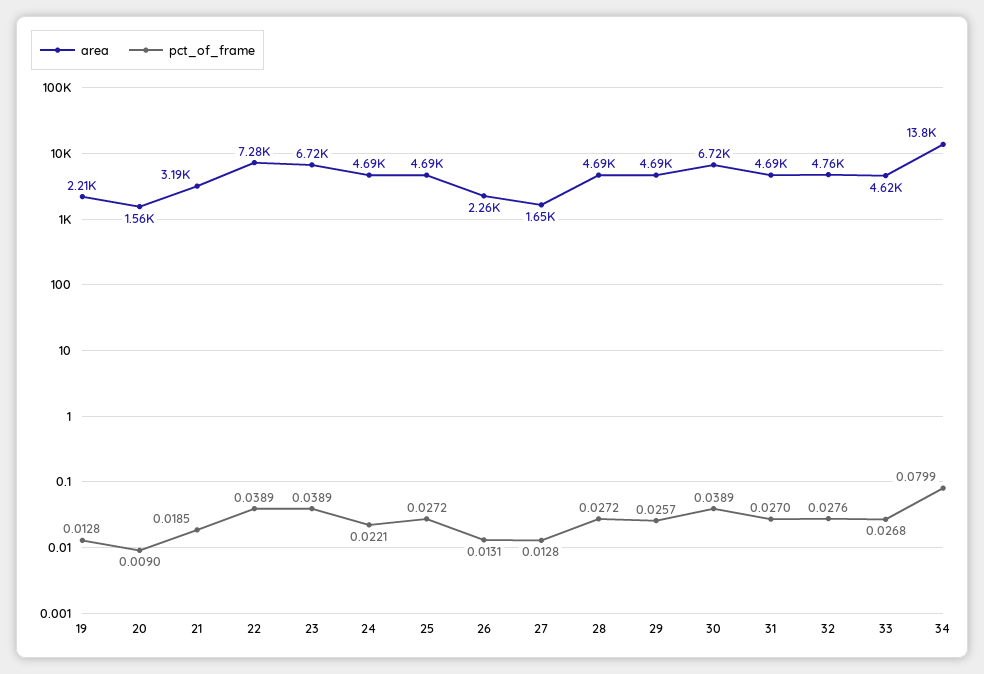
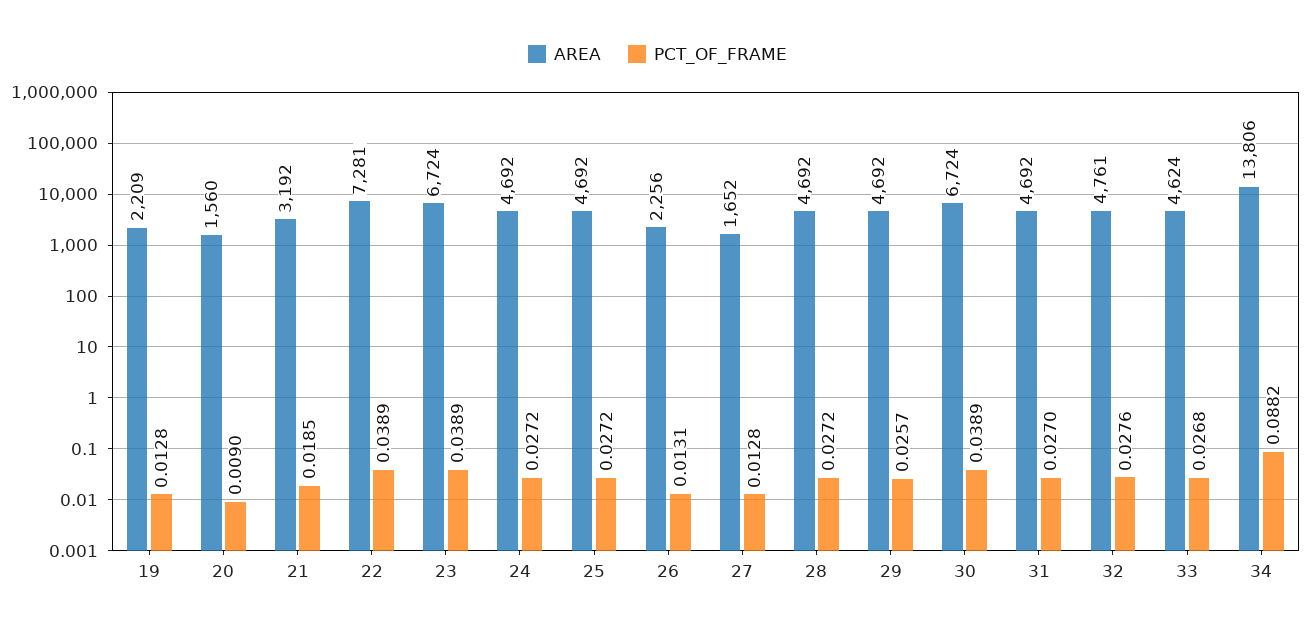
pct_of_frame, 24: 0.0221 -> 0.0272
pct_of_frame, 34: 0.0799 -> 0.0882

